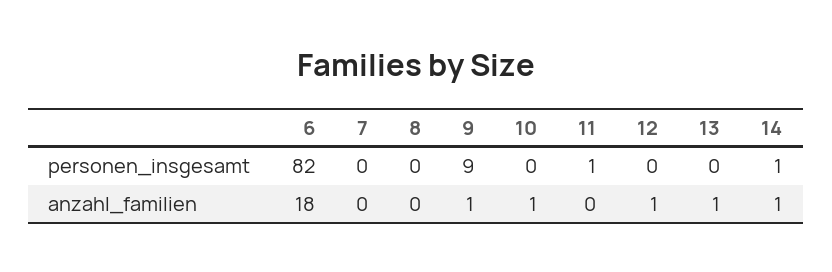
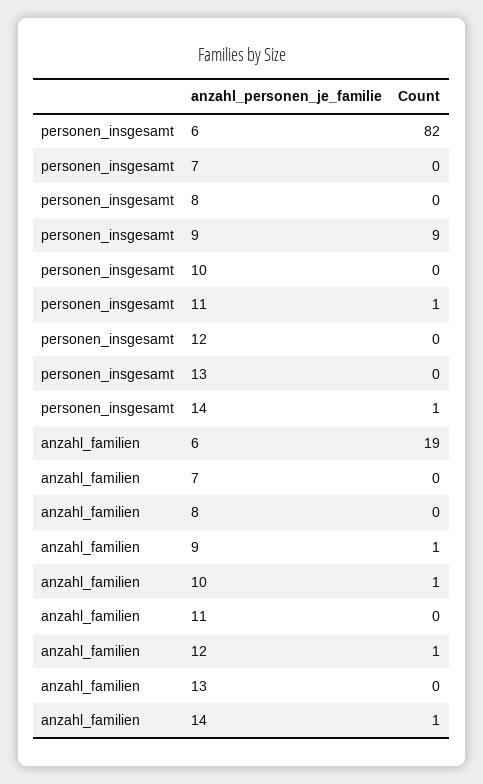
6, anzahl_familien: 18 -> 19
13, anzahl_familien: 1 -> 0

